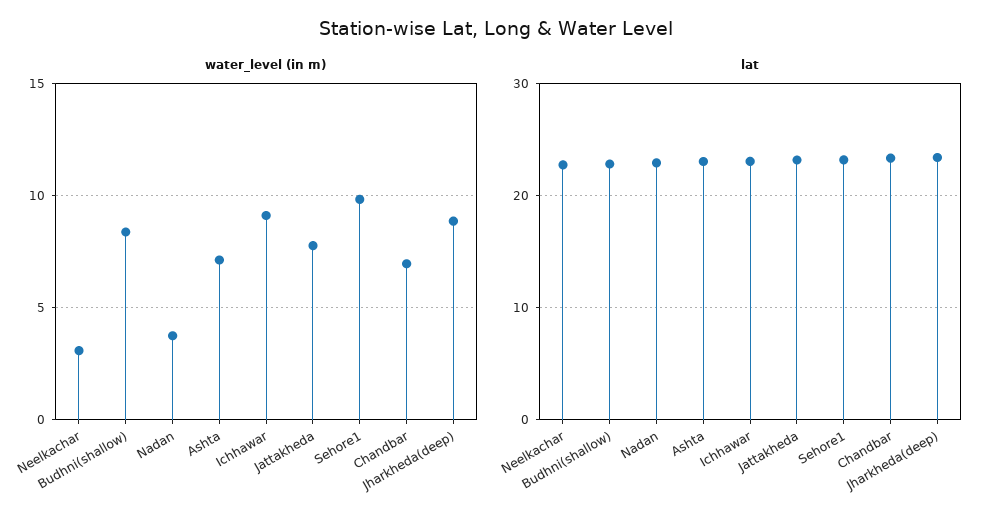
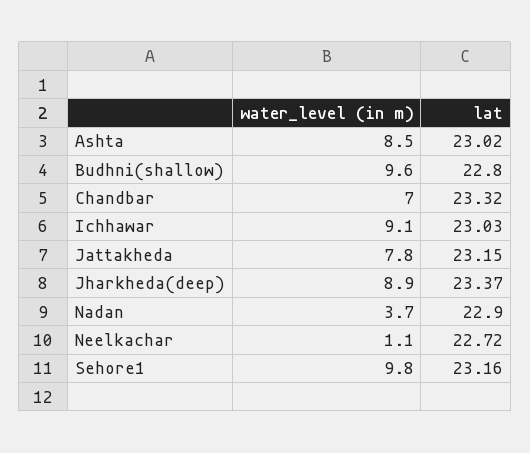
water_level (in m), Neelkachar: 3 -> 1.1
water_level (in m), Budhni(shallow): 8.5 -> 9.6
water_level (in m), Ashta: 7 -> 8.5

